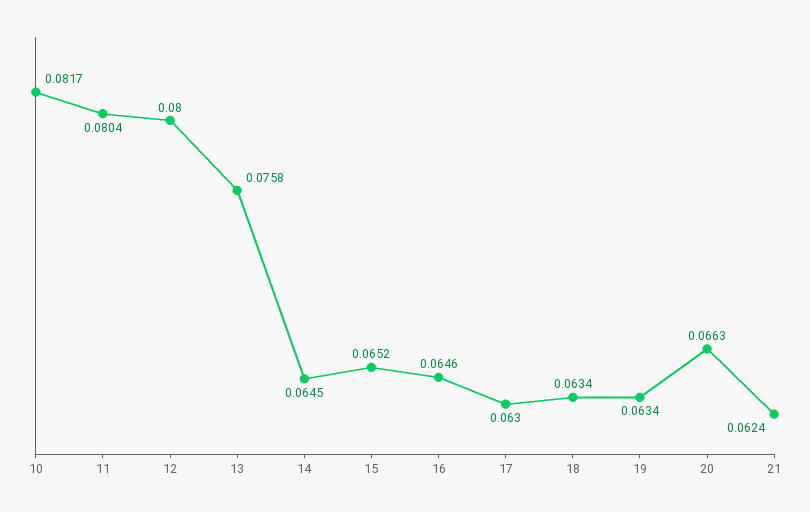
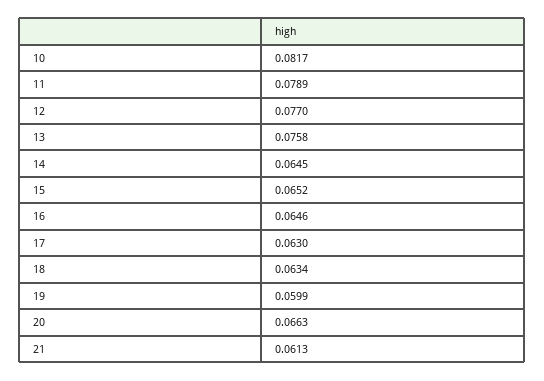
11: 0.0804 -> 0.0789
12: 0.08 -> 0.077
19: 0.0634 -> 0.0599
21: 0.0624 -> 0.0613

